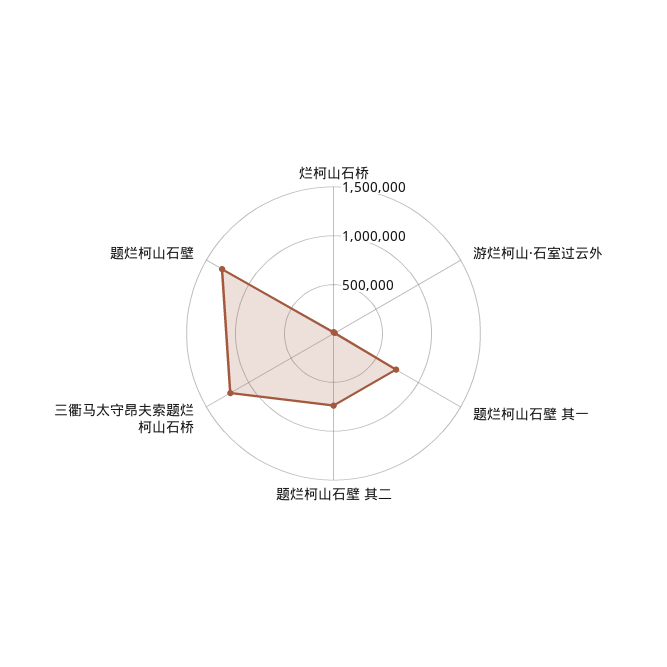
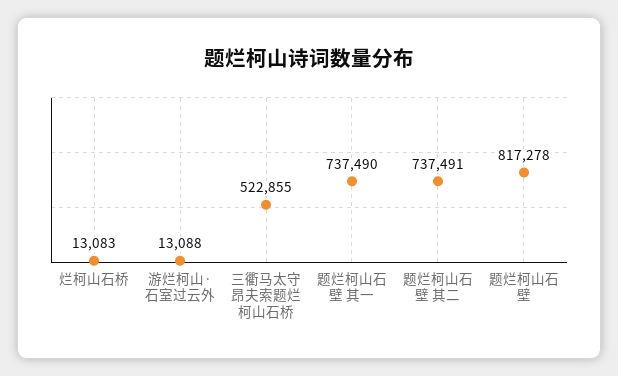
三衢马太守昂夫索题烂柯山石桥: 1200000 -> 522855
题烂柯山石壁: 1300000 -> 817278

